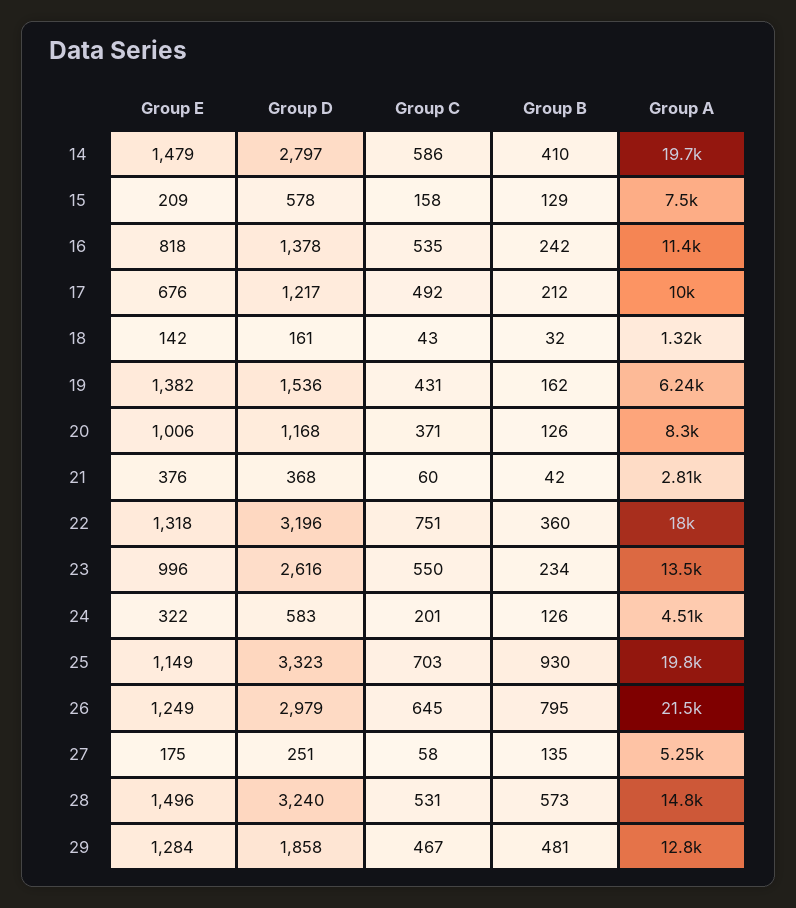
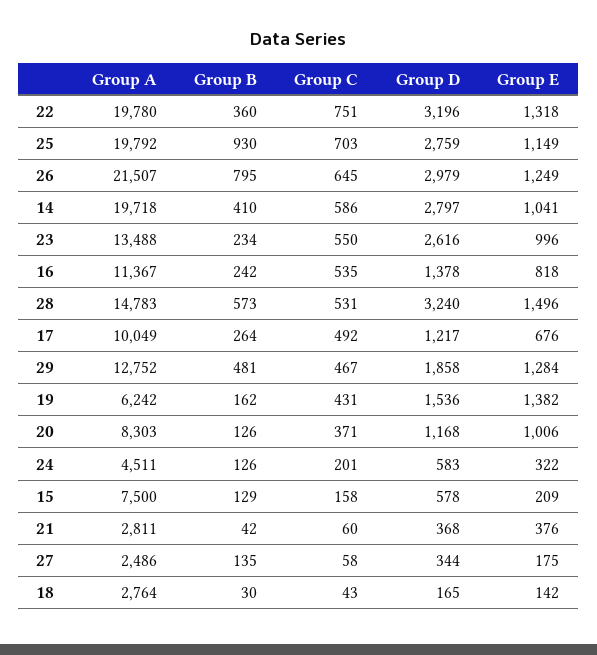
Group E, 14: 1479 -> 1041
Group B, 17: 212 -> 264
Group D, 18: 161 -> 165
Group B, 18: 32 -> 30
Group A, 18: 1320 -> 2764
Group A, 22: 18000 -> 19780
Group D, 25: 3323 -> 2759
Group D, 27: 251 -> 344
Group A, 27: 5250 -> 2486

